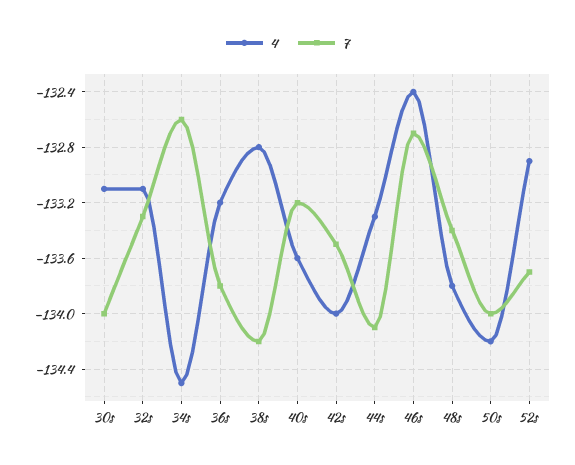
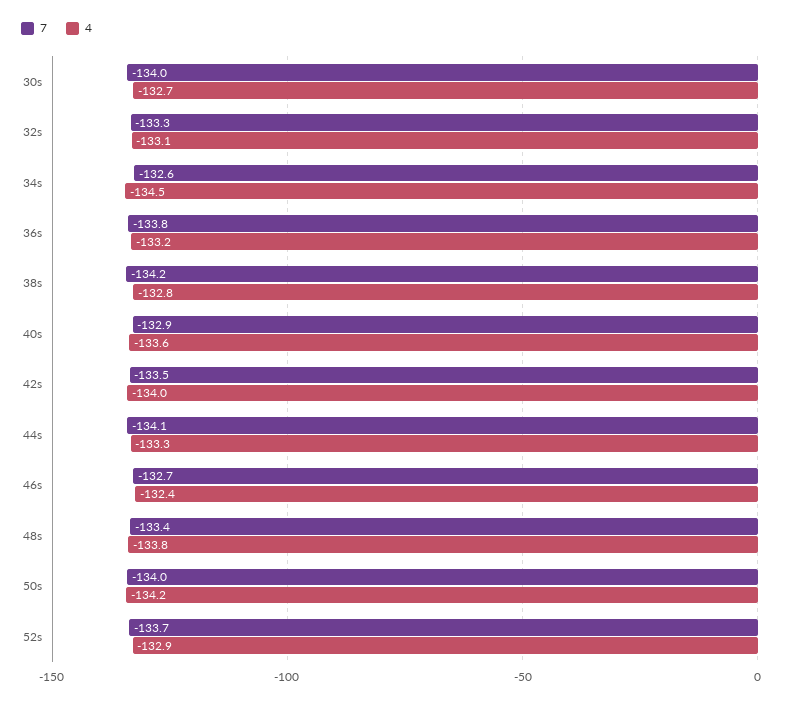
4, 30s: -133.1 -> -132.7
7, 40s: -133.2 -> -132.9

